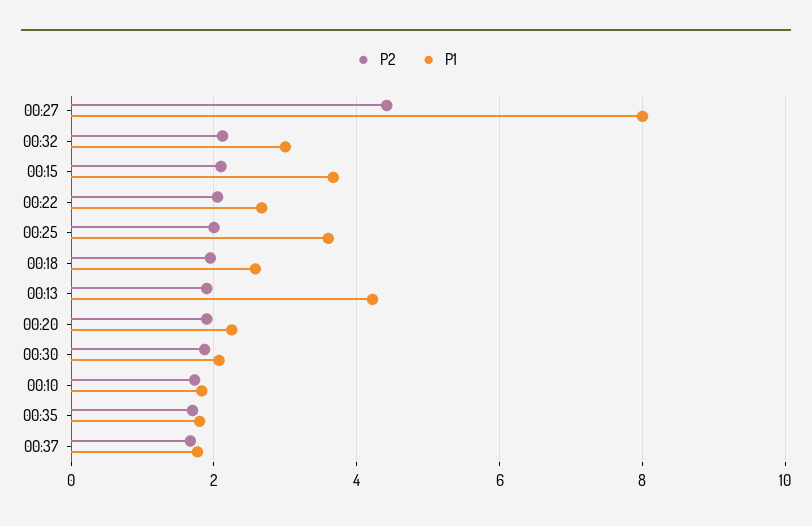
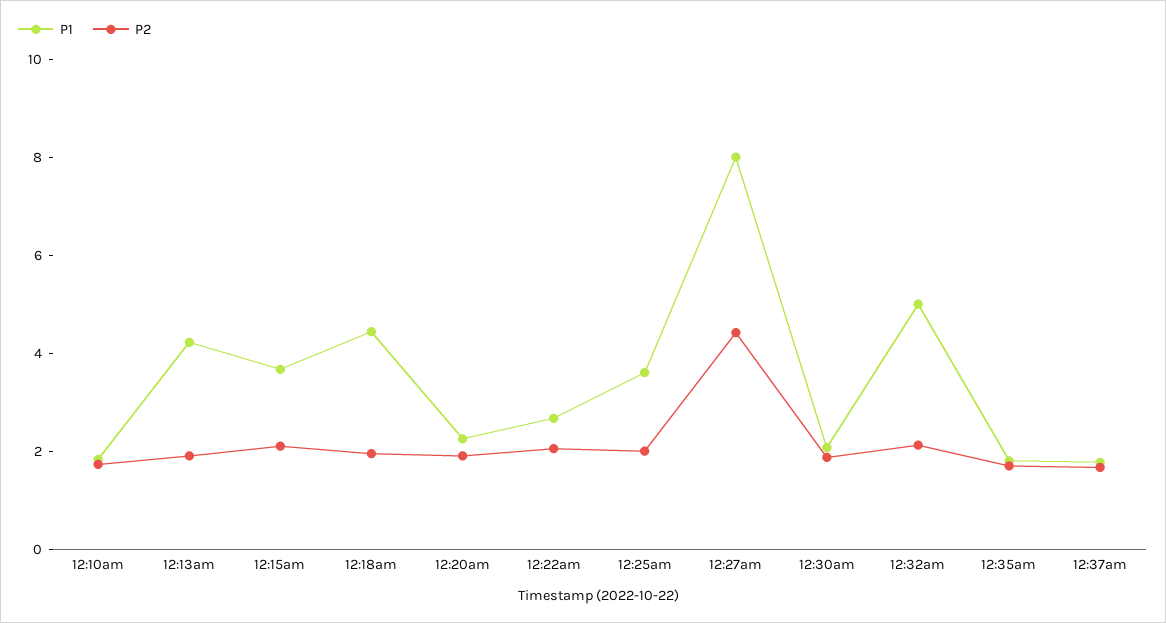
P1, 00:32: 3 -> 5
P1, 00:18: 2.6 -> 4.5

